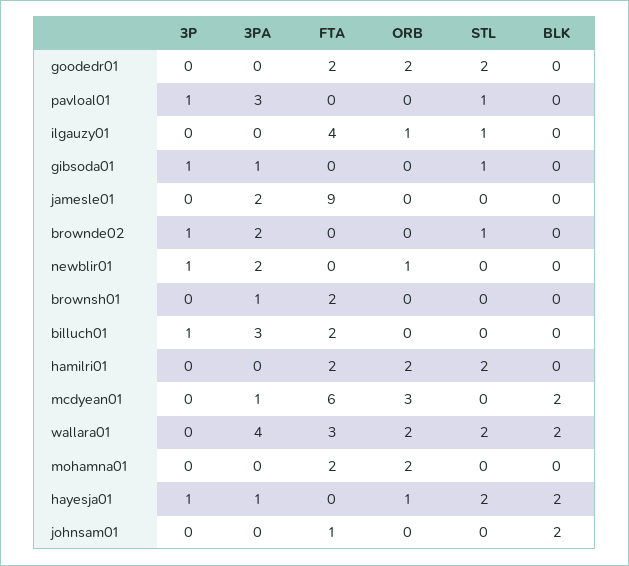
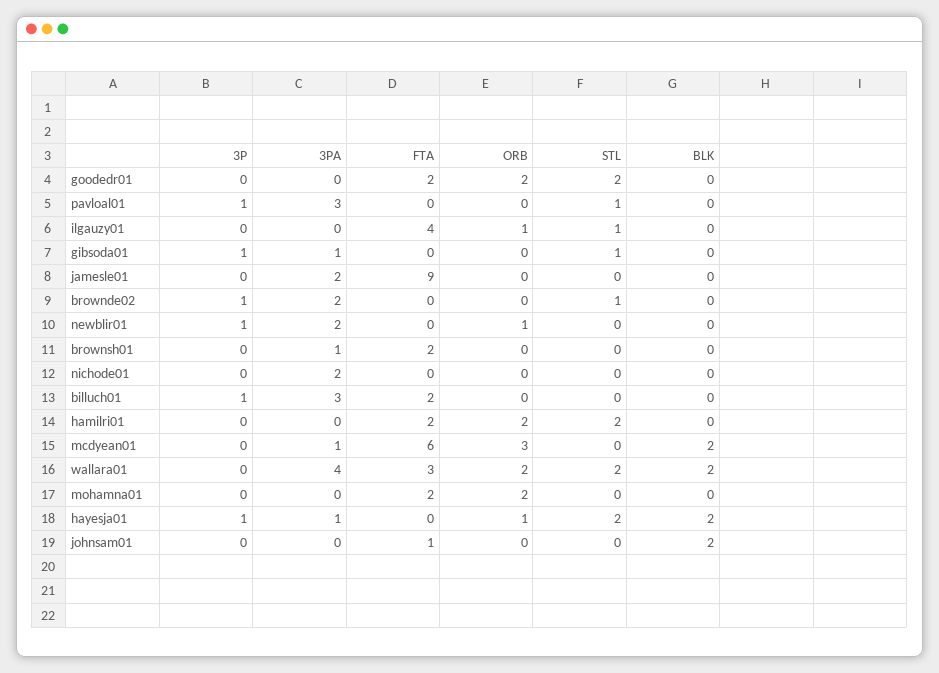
3P, nichode01: none -> 0
3PA, nichode01: none -> 2
FTA, nichode01: none -> 0
ORB, nichode01: none -> 0
STL, nichode01: none -> 0
BLK, nichode01: none -> 0

